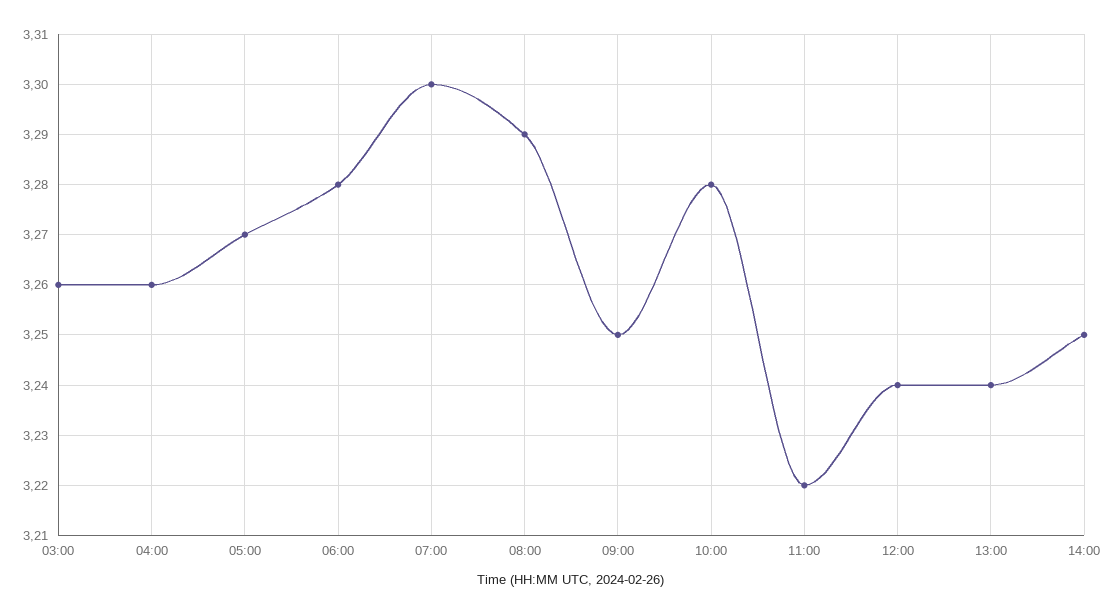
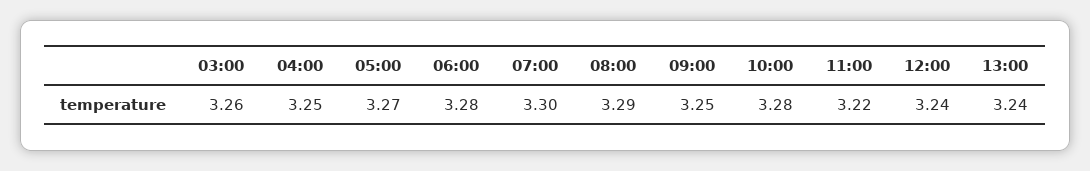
04:00: 3.26 -> 3.25
14:00: 3.25 -> none

